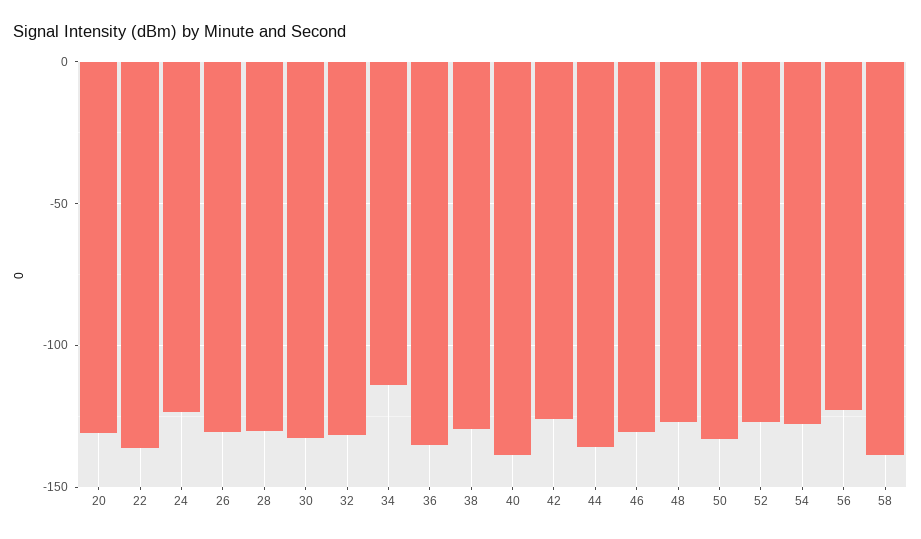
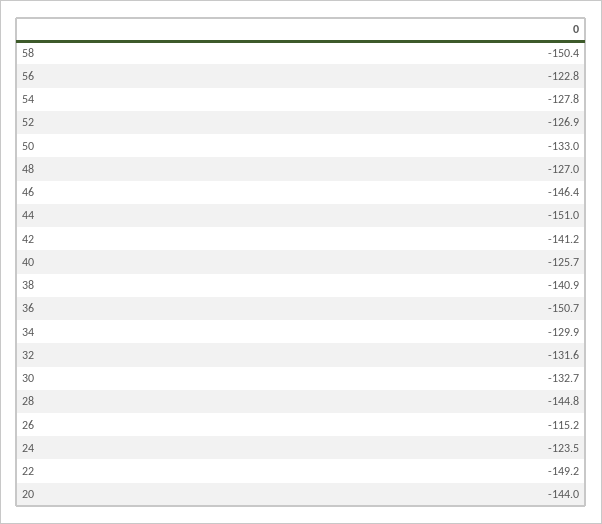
20: -130 -> -144
22: -135 -> -149.2
26: -130 -> -115.2
28: -130 -> -144.8
34: -115 -> -129.9
36: -135 -> -150.7
38: -130 -> -140.9
40: -140 -> -125.7
42: -125 -> -141.2
44: -135 -> -151
46: -130 -> -146.4
58: -140 -> -150.4

